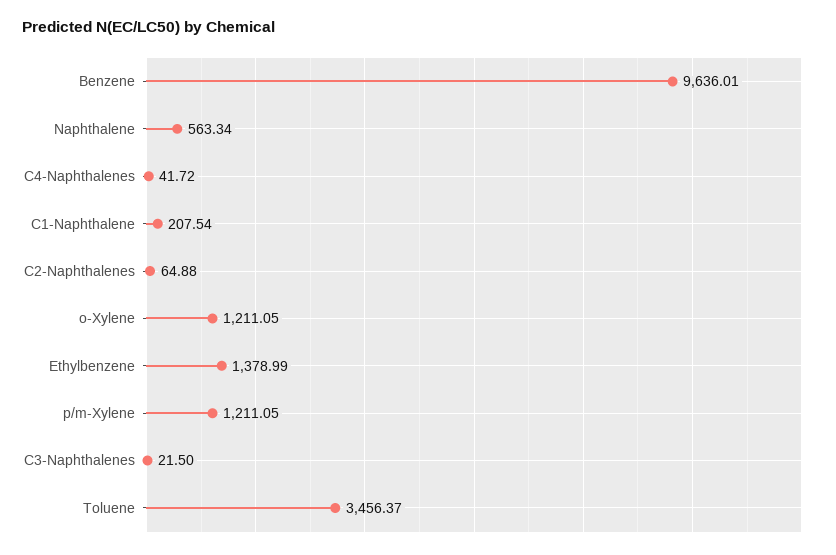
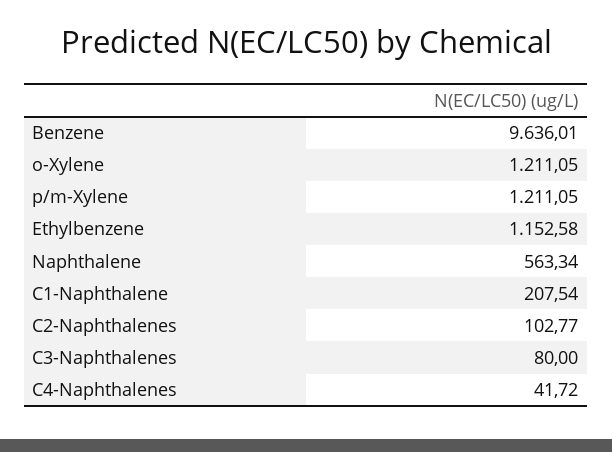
C2-Naphthalenes: 64.88 -> 102.77
Ethylbenzene: 1378.99 -> 1152.58
C3-Naphthalenes: 21.5 -> 80
Toluene: 3456.37 -> none

